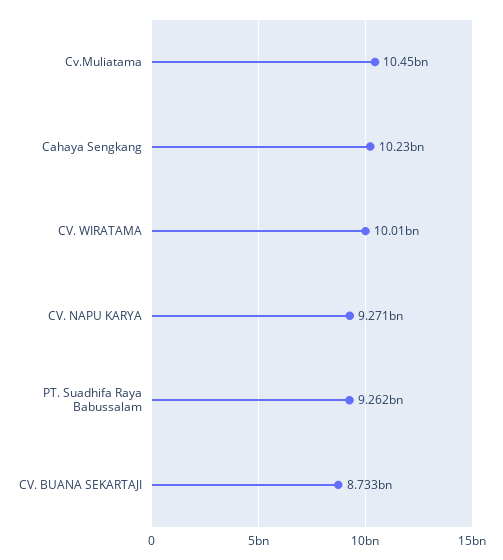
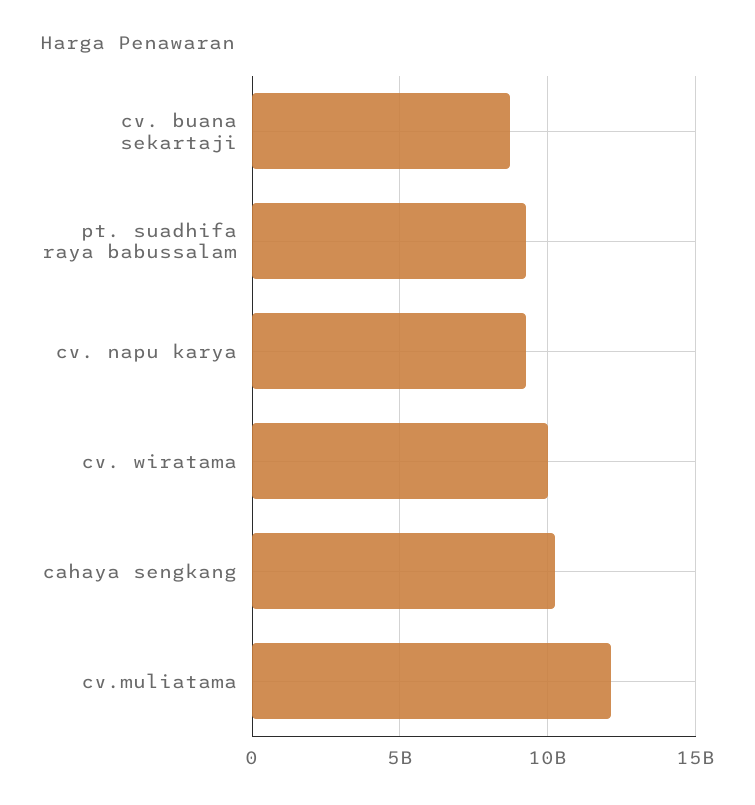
Cv.Muliatama: 10450000000 -> 12000000000

